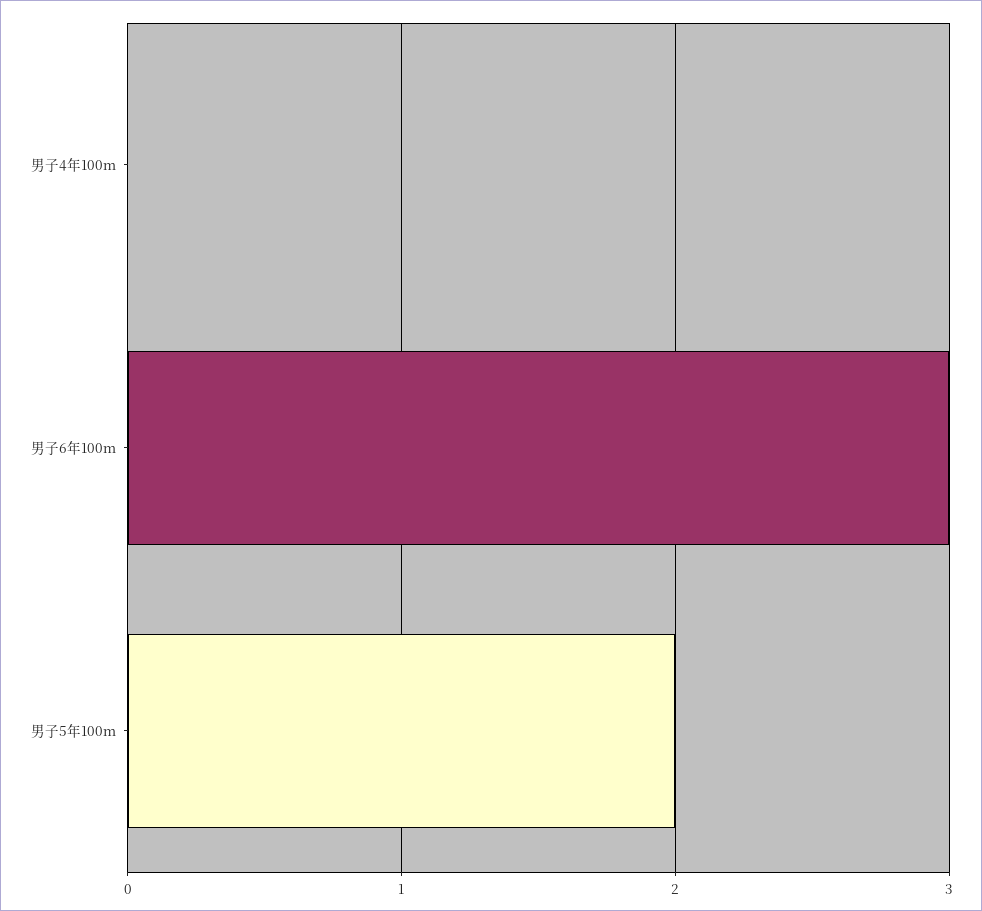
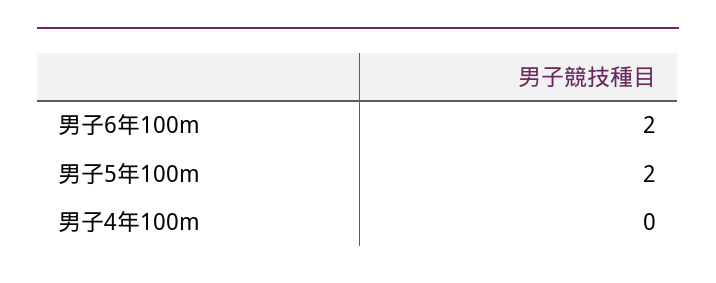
男子6年100m: 3 -> 2

